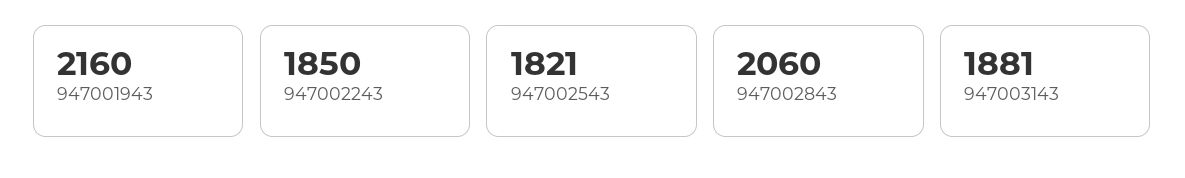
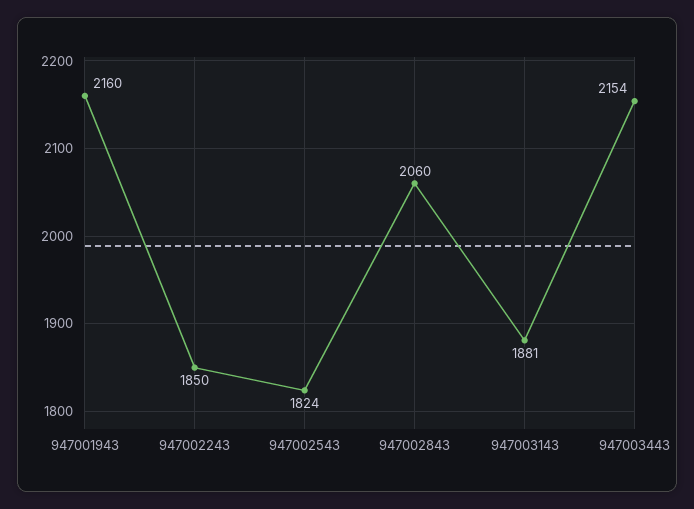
947002543: 1821 -> 1824
947003443: none -> 2154

